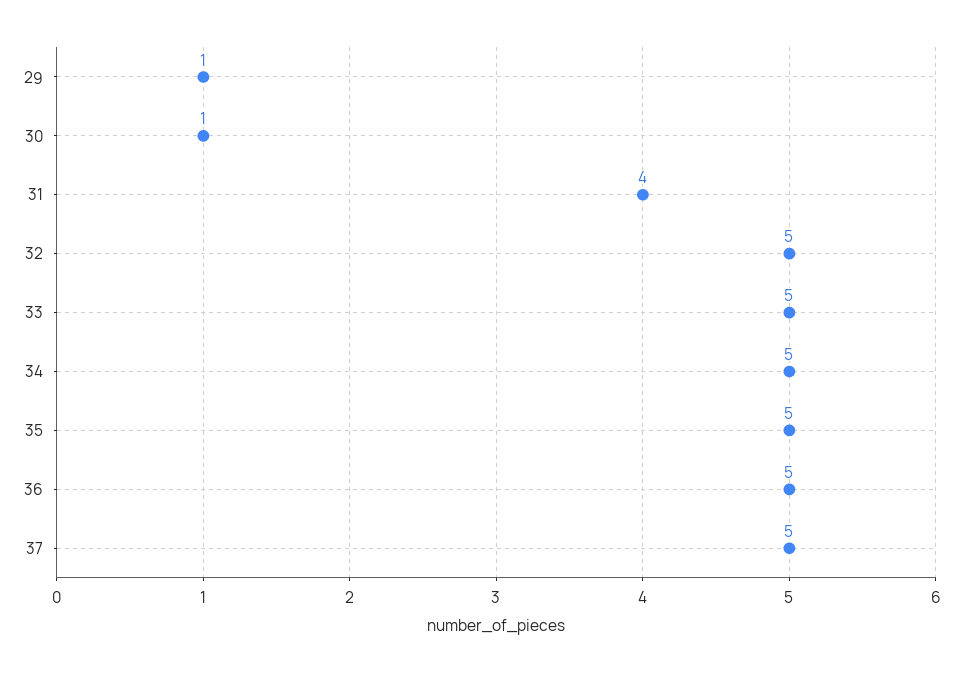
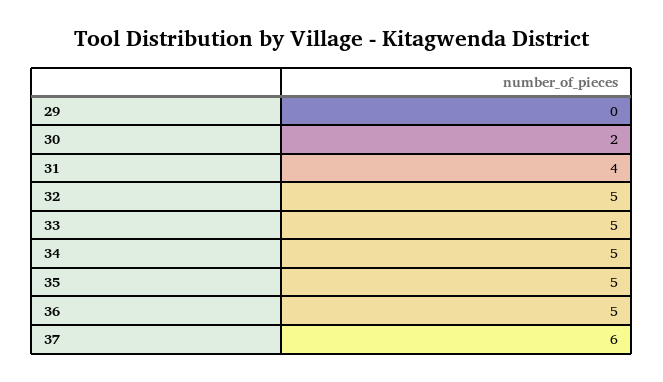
29: 1 -> 0
30: 1 -> 2
37: 5 -> 6

